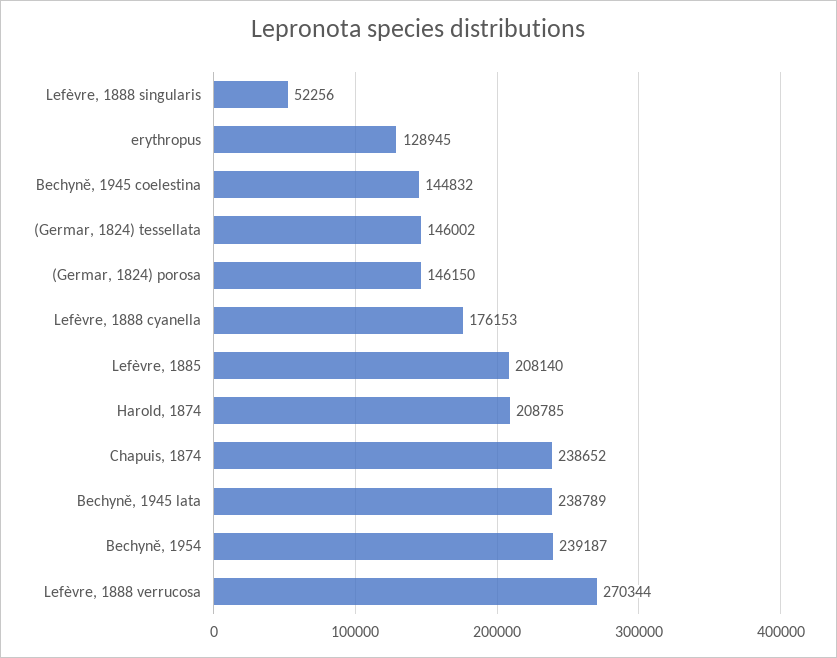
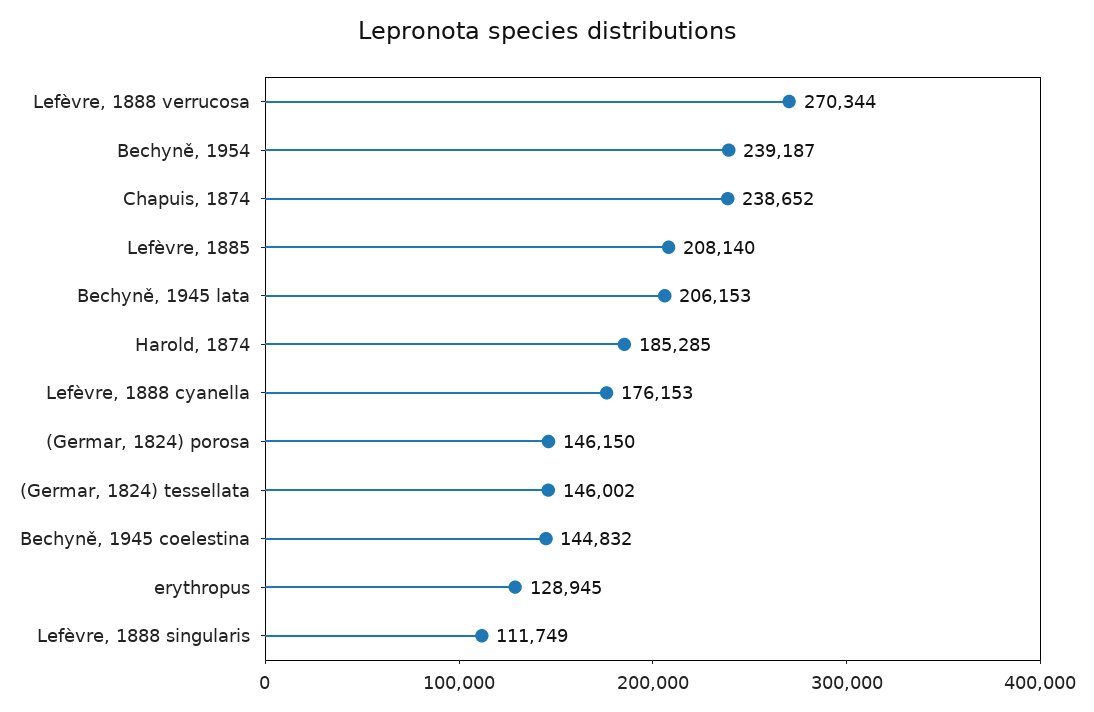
Lefèvre, 1888 singularis: 52256 -> 111749
Harold, 1874: 208785 -> 185285
Bechyně, 1945 lata: 238789 -> 206153

